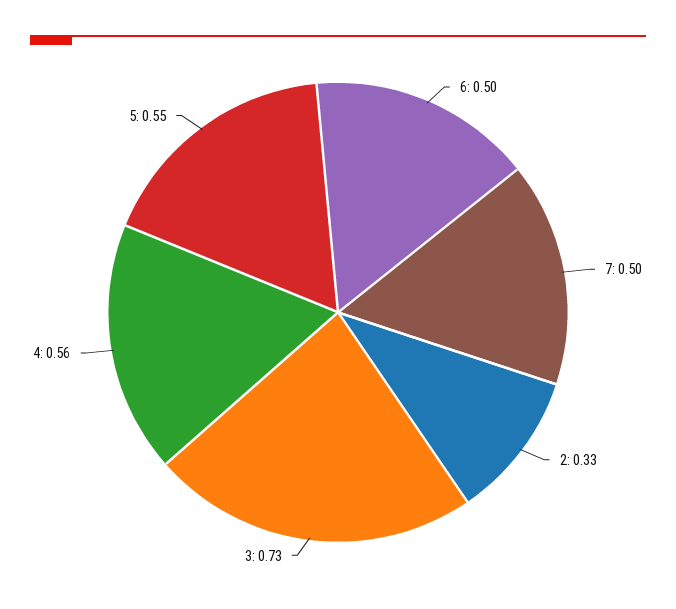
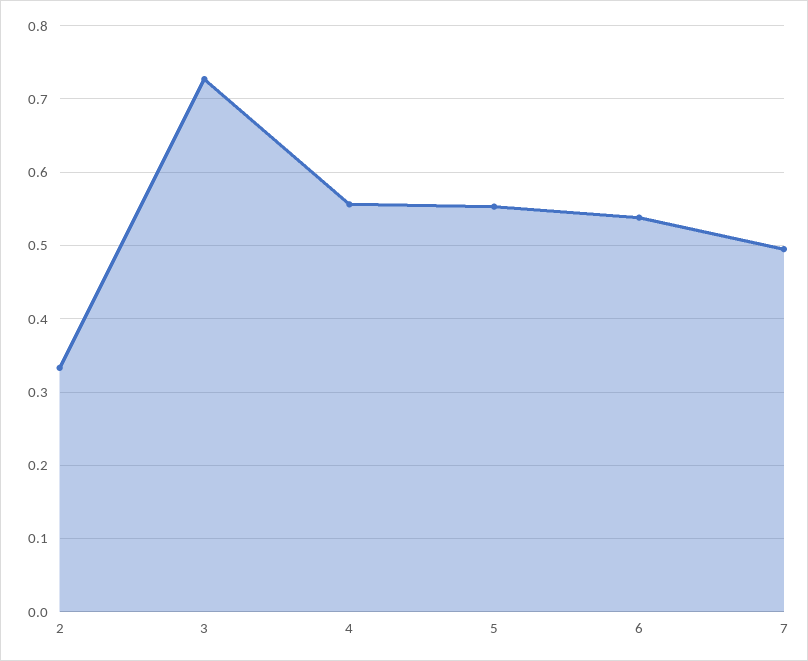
6: 0.5 -> 0.54

